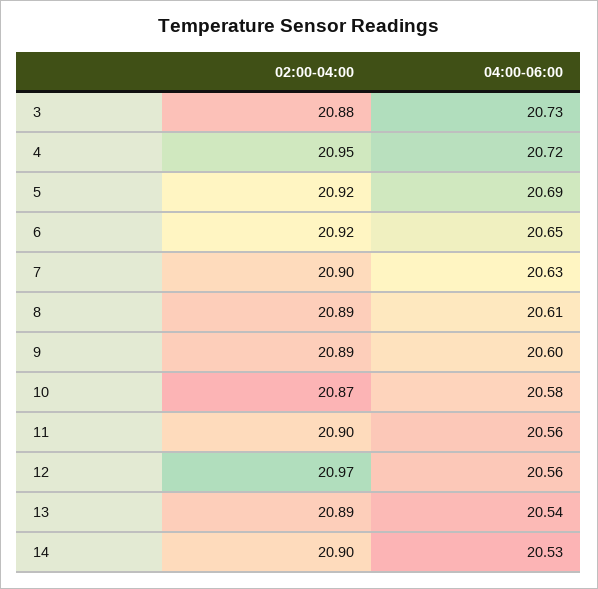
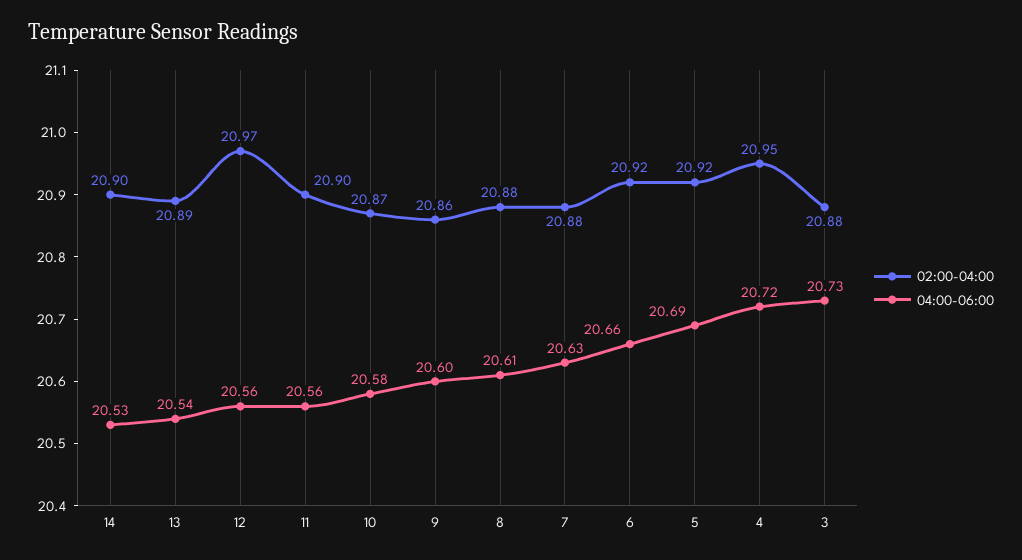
04:00-06:00, 6: 20.65 -> 20.66
02:00-04:00, 7: 20.9 -> 20.88
02:00-04:00, 8: 20.89 -> 20.88
02:00-04:00, 9: 20.89 -> 20.86

